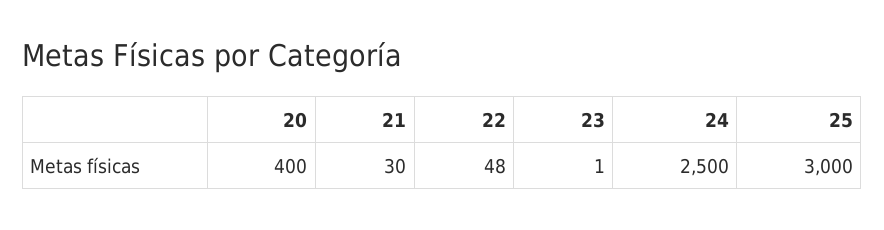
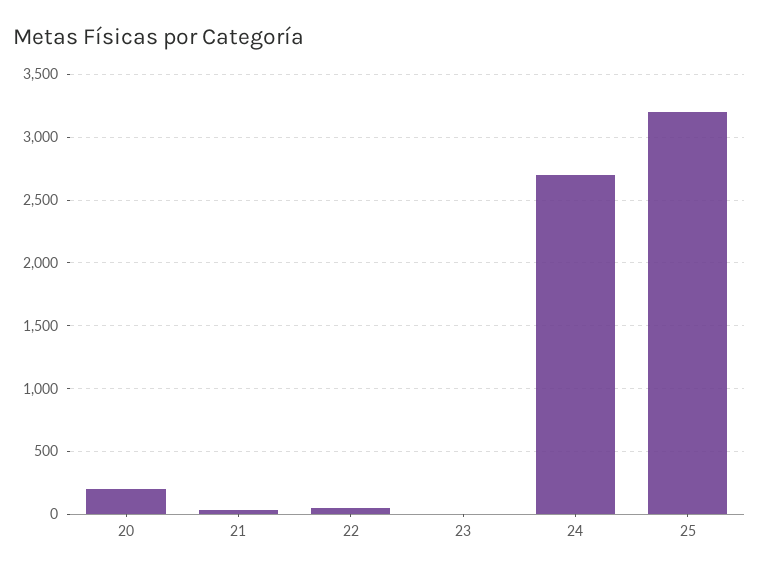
20: 400 -> 200
24: 2500 -> 2700
25: 3000 -> 3200

